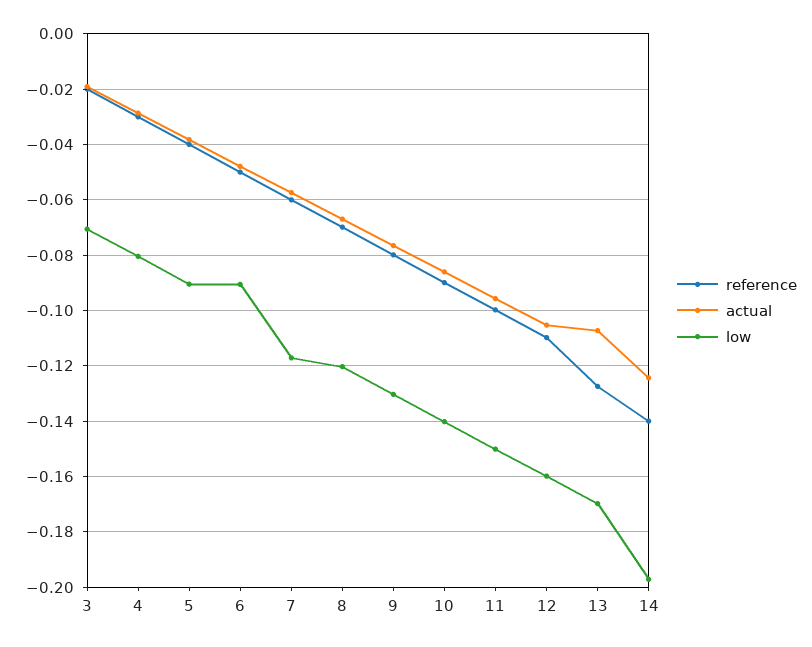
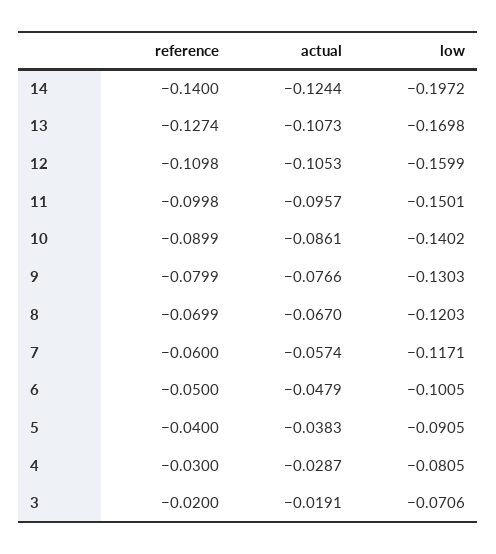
low, 6: -0.09 -> -0.1005

